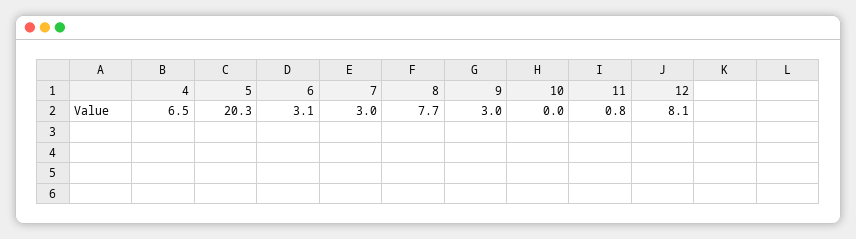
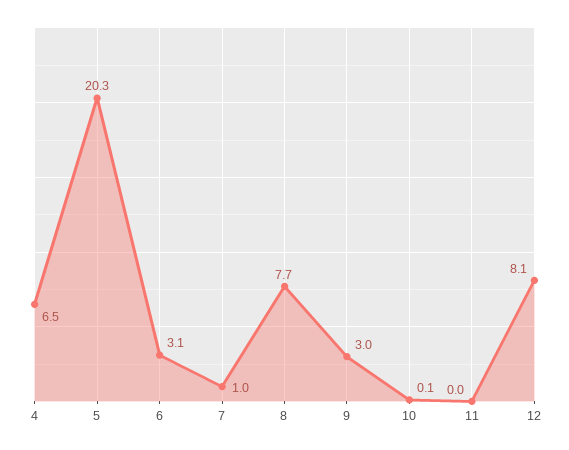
7: 3 -> 1
10: 0 -> 0.1
11: 0.8 -> 0

